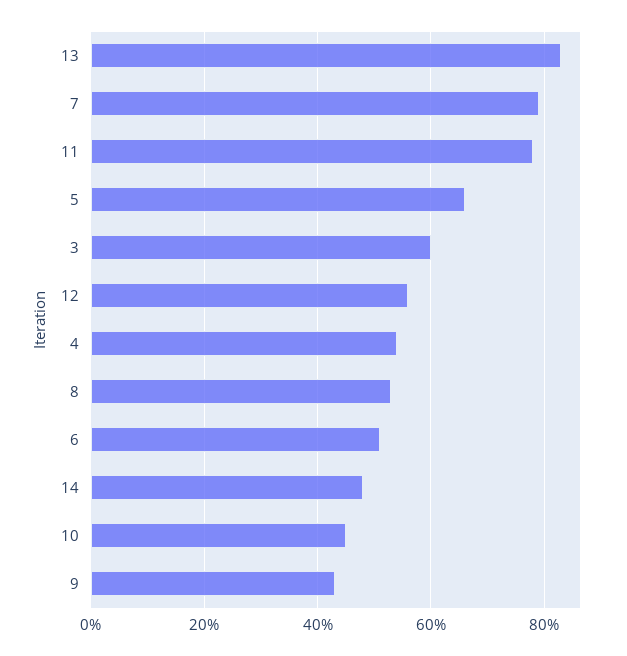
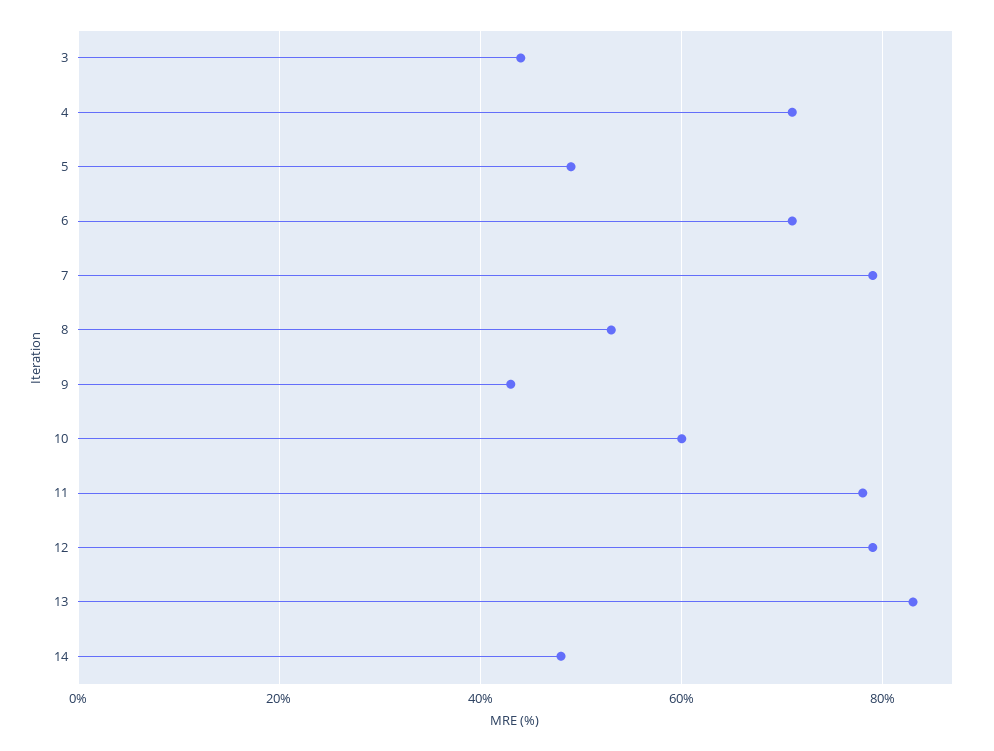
5: 65 -> 50
3: 60 -> 45
12: 55 -> 80
4: 55 -> 70
6: 50 -> 70
10: 45 -> 60

